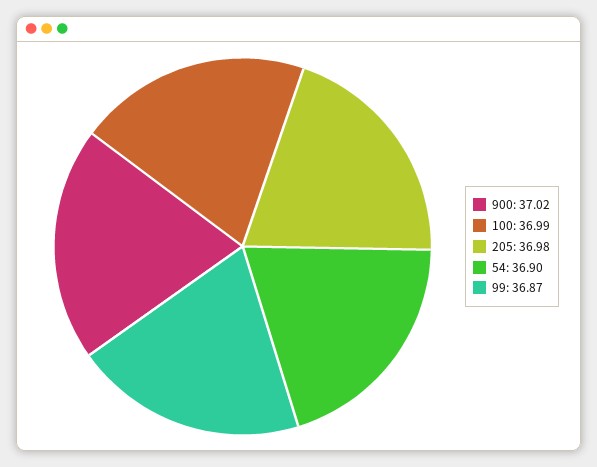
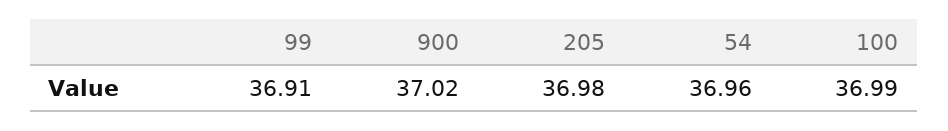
54: 36.9 -> 36.96
99: 36.87 -> 36.91

